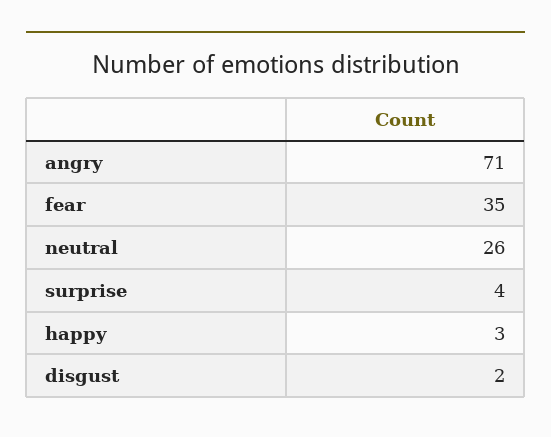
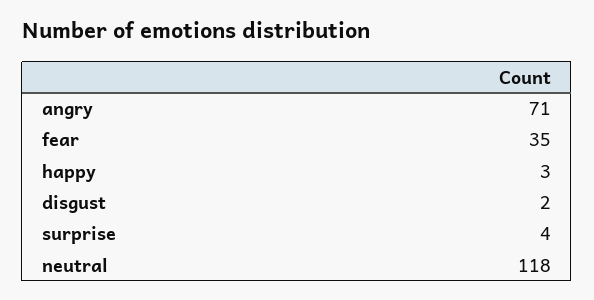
neutral: 26 -> 118

